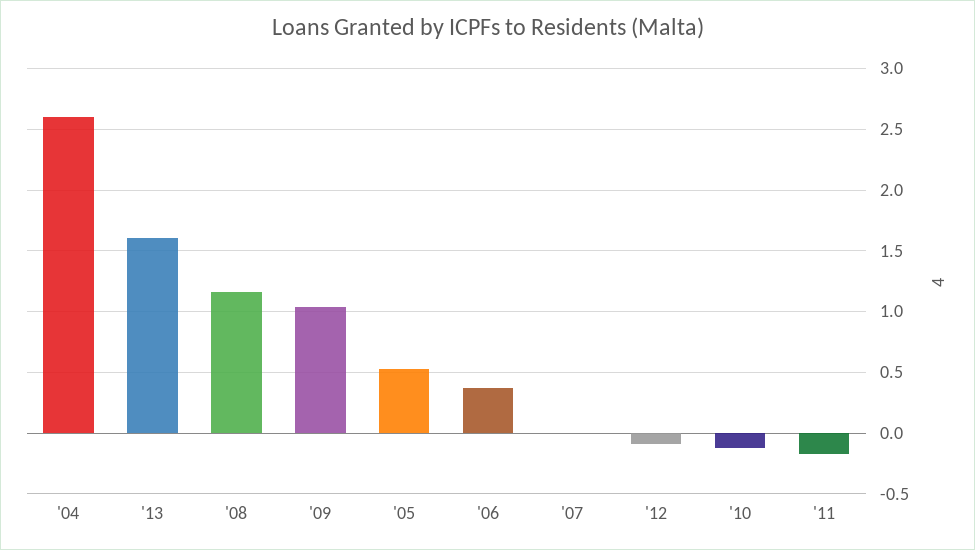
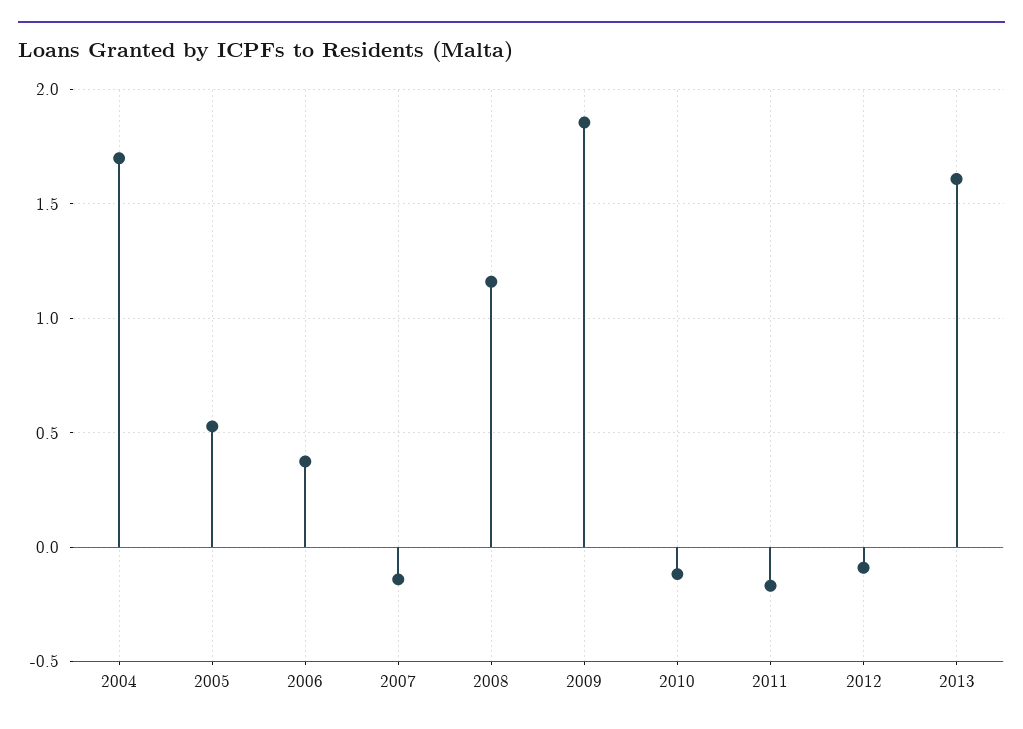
'04: 2.6 -> 1.7
'09: 1.05 -> 1.85
'07: 0 -> -0.15

